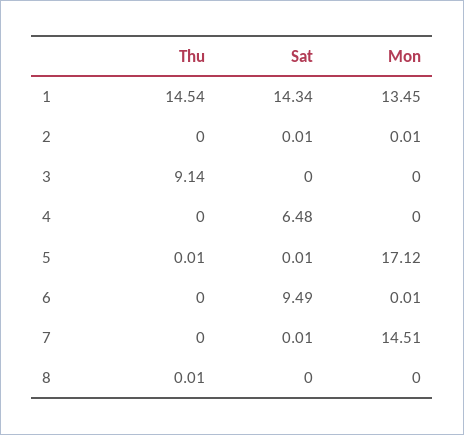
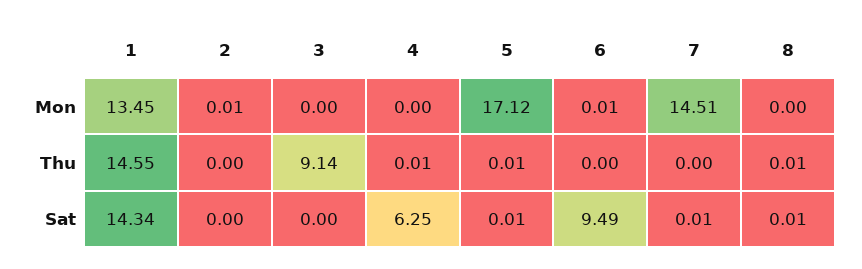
Thu, 1: 14.54 -> 14.55
Sat, 2: 0.01 -> 0
Thu, 4: 0 -> 0.01
Sat, 4: 6.48 -> 6.25
Sat, 8: 0 -> 0.01

